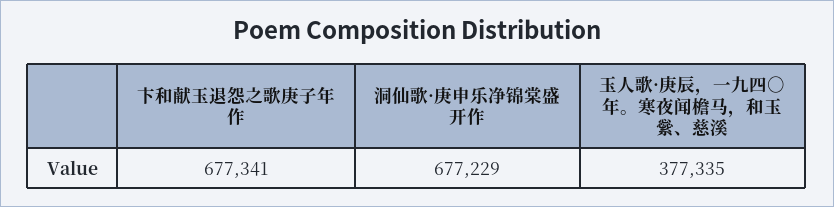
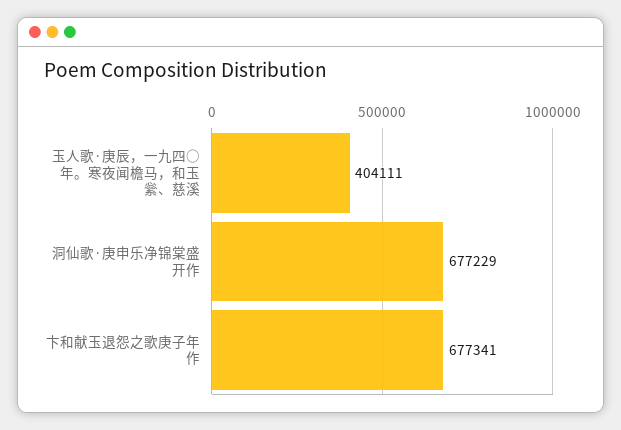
玉人歌·庚辰，一九四○年。寒夜闻檐马，和玉繠、慈溪: 377335 -> 404111

